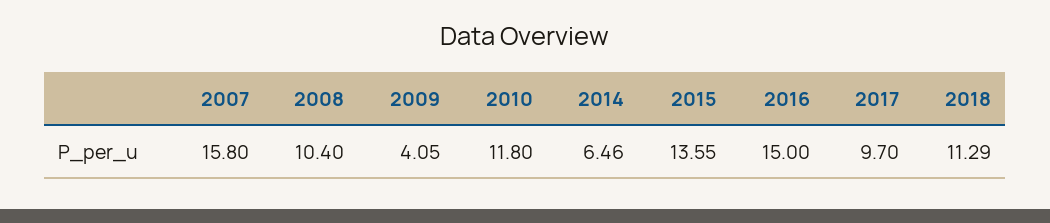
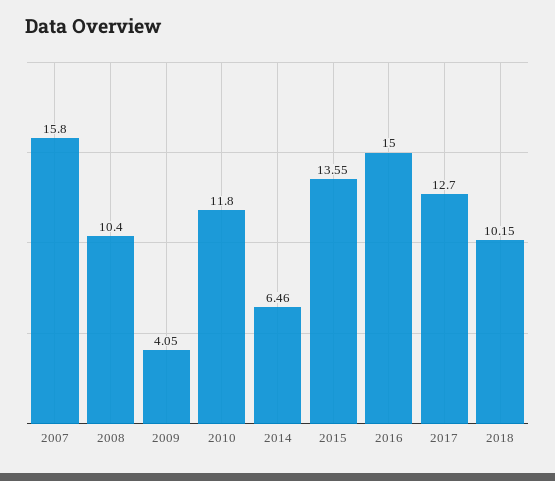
2017: 9.7 -> 12.7
2018: 11.29 -> 10.15

